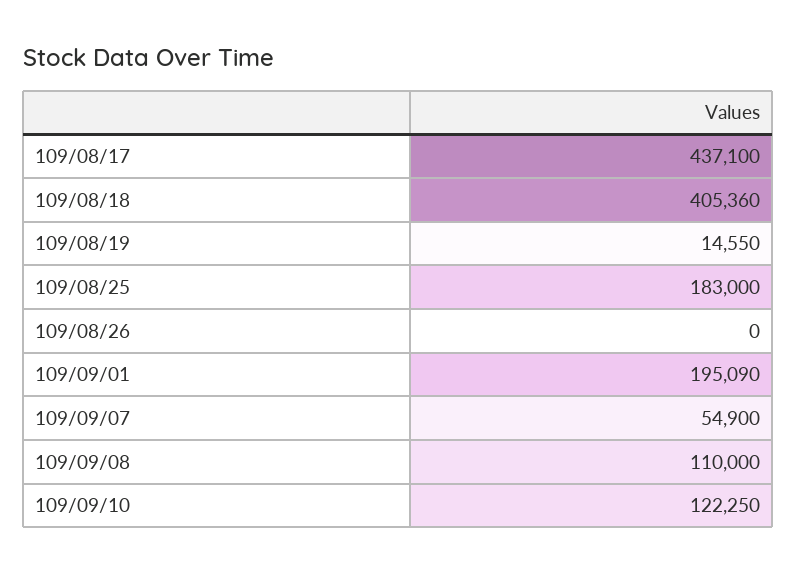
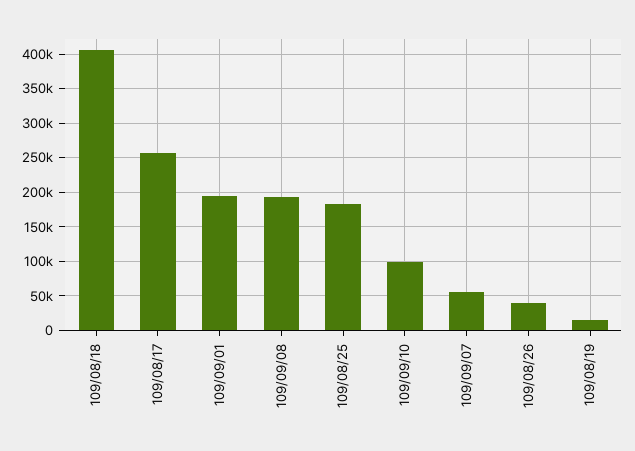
109/08/17: 437100 -> 260000
109/08/26: 0 -> 40000
109/09/08: 110000 -> 190000
109/09/10: 122250 -> 100000

